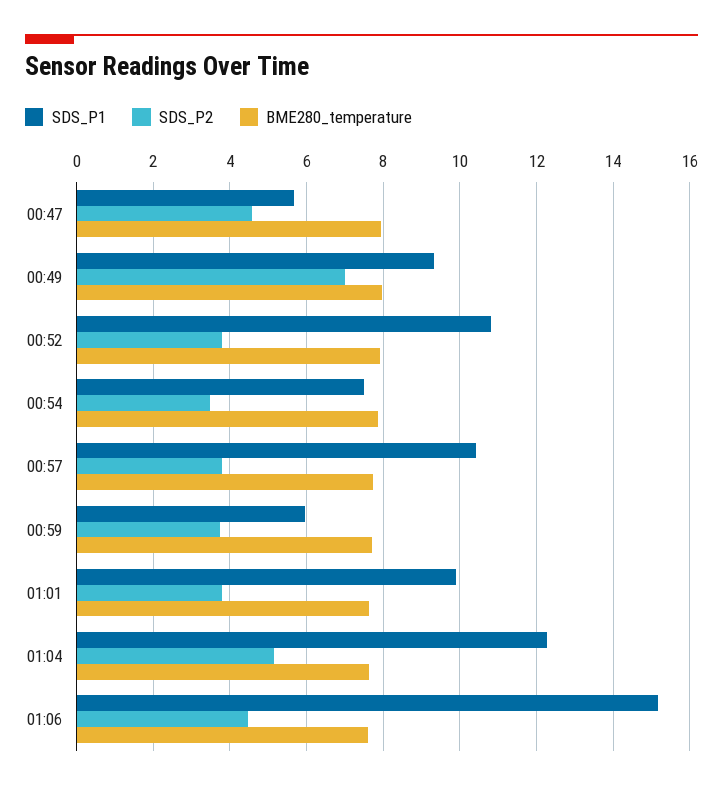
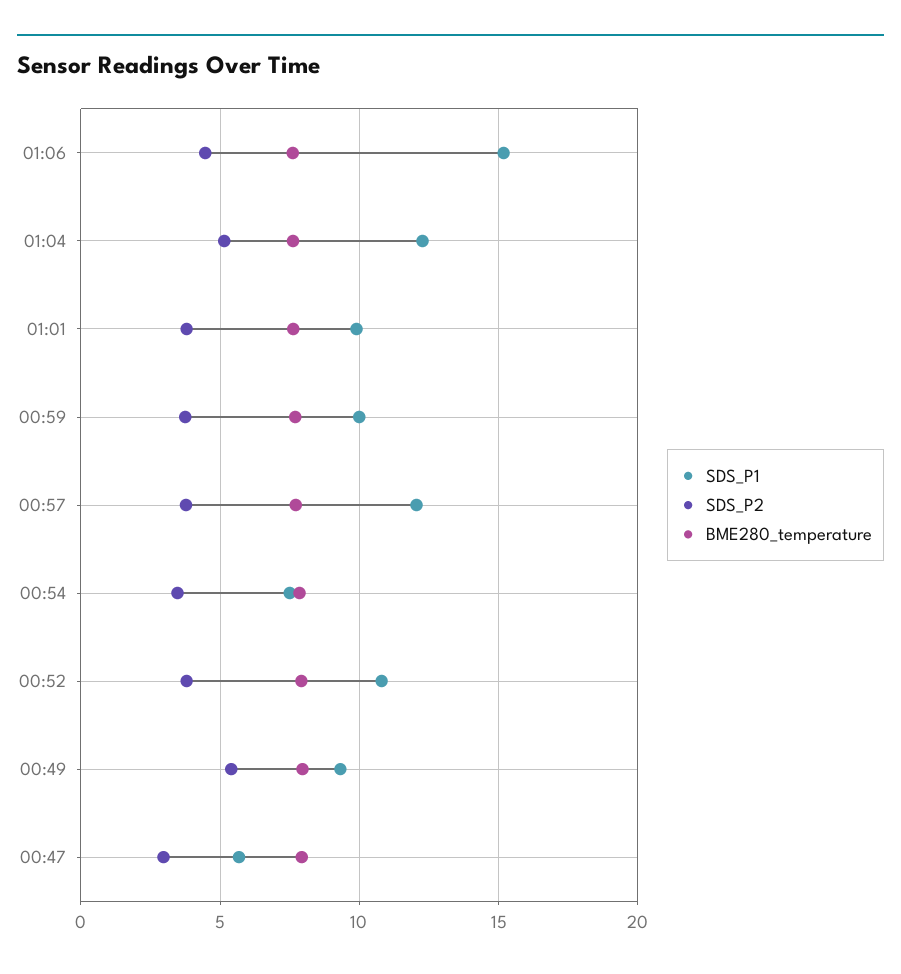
SDS_P2, 00:47: 4.6 -> 3
SDS_P2, 00:49: 7 -> 5.5
SDS_P1, 00:57: 10.4 -> 12
SDS_P1, 00:59: 6 -> 10

